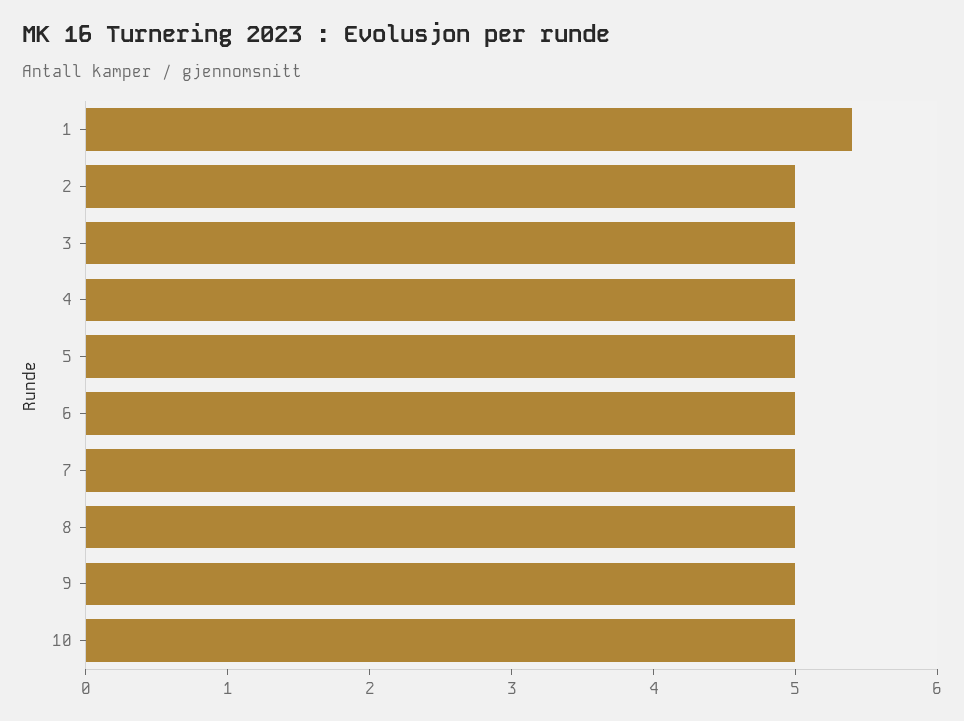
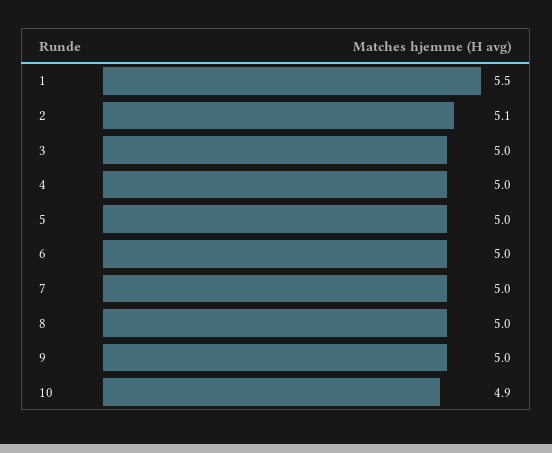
1: 5.4 -> 5.5
2: 5 -> 5.1
10: 5 -> 4.9

